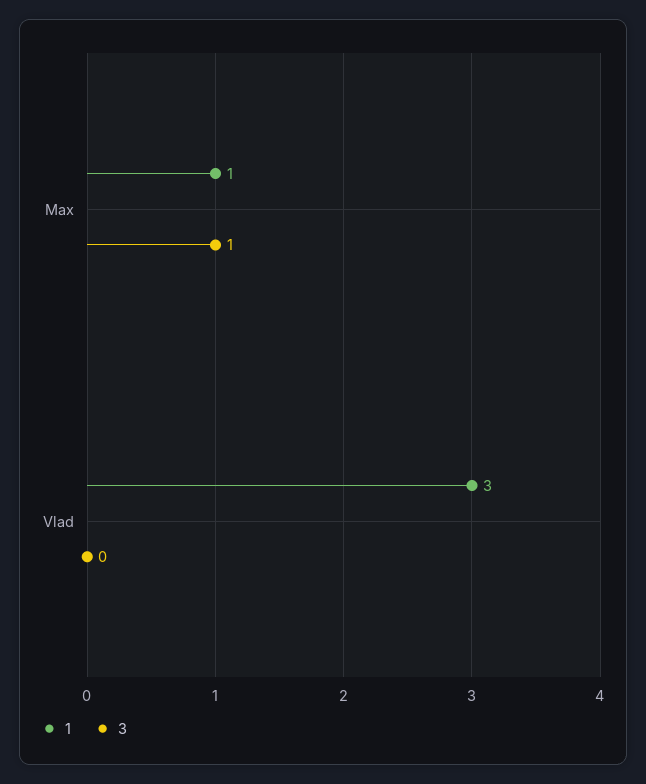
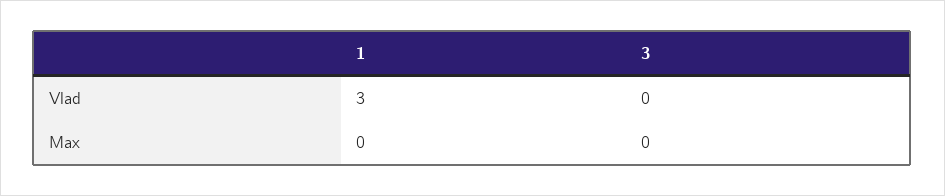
1, Max: 1 -> 0
3, Max: 1 -> 0

